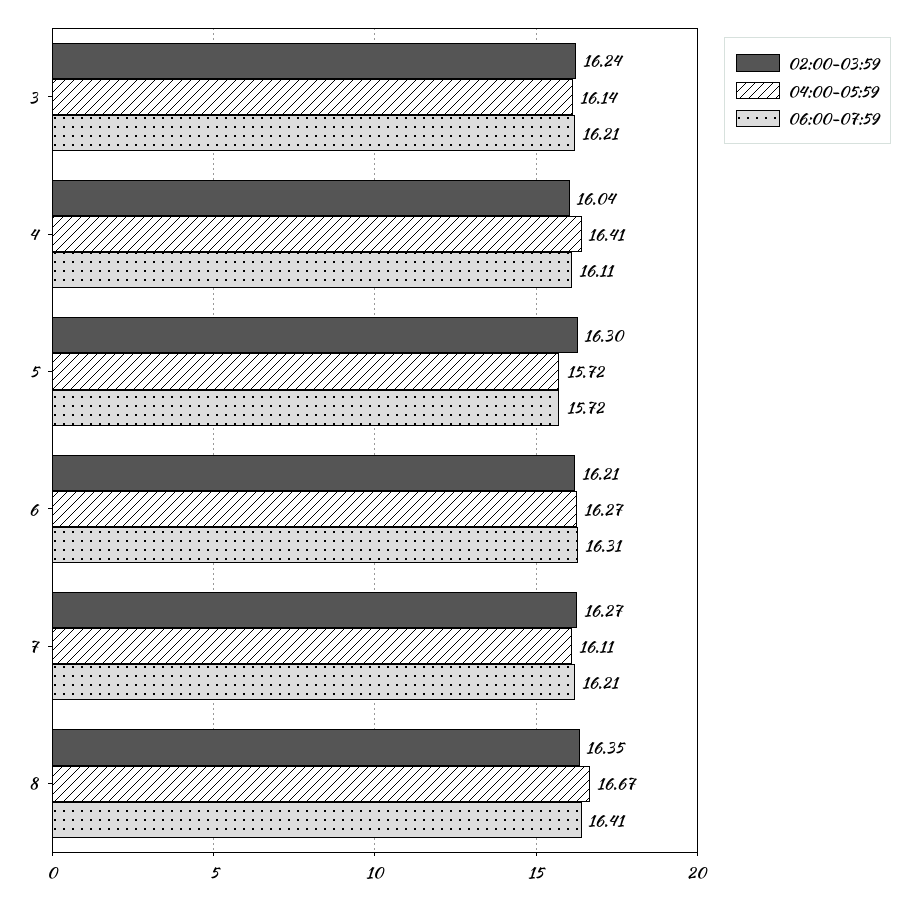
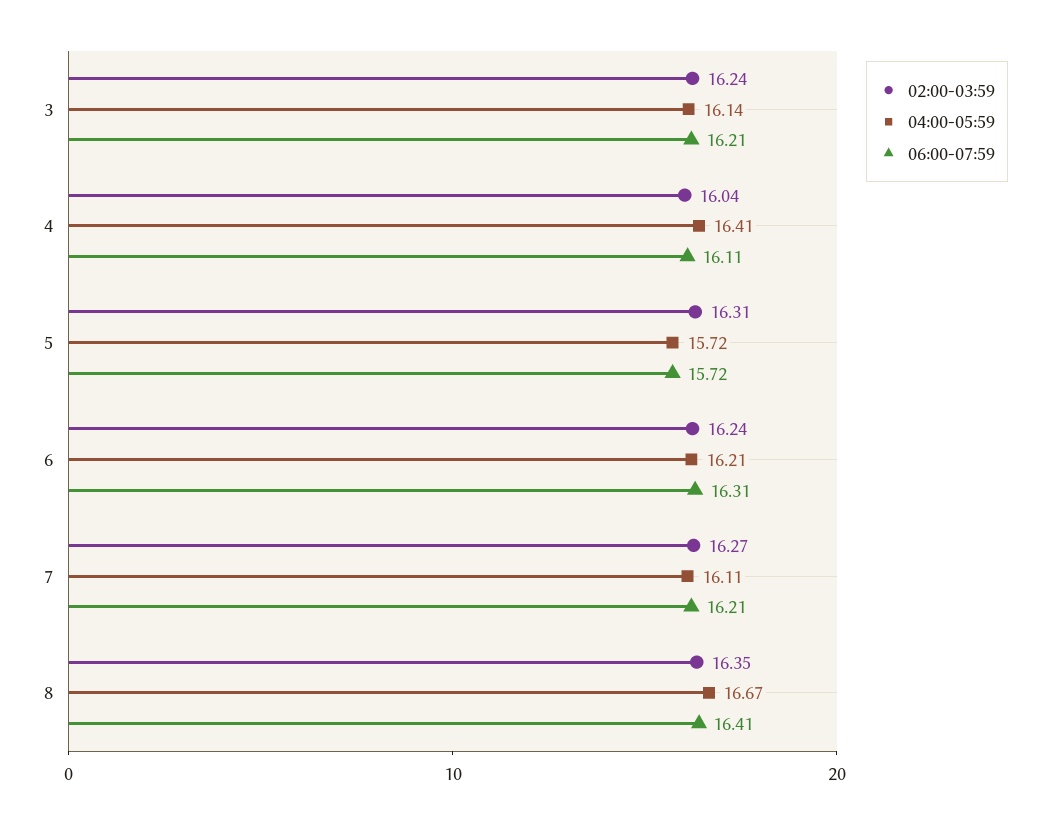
02:00-03:59, 5: 16.3 -> 16.31
02:00-03:59, 6: 16.21 -> 16.24
04:00-05:59, 6: 16.27 -> 16.21

